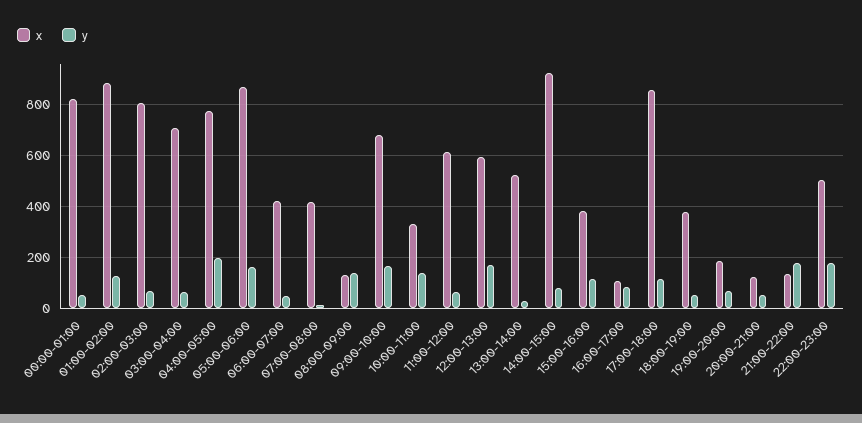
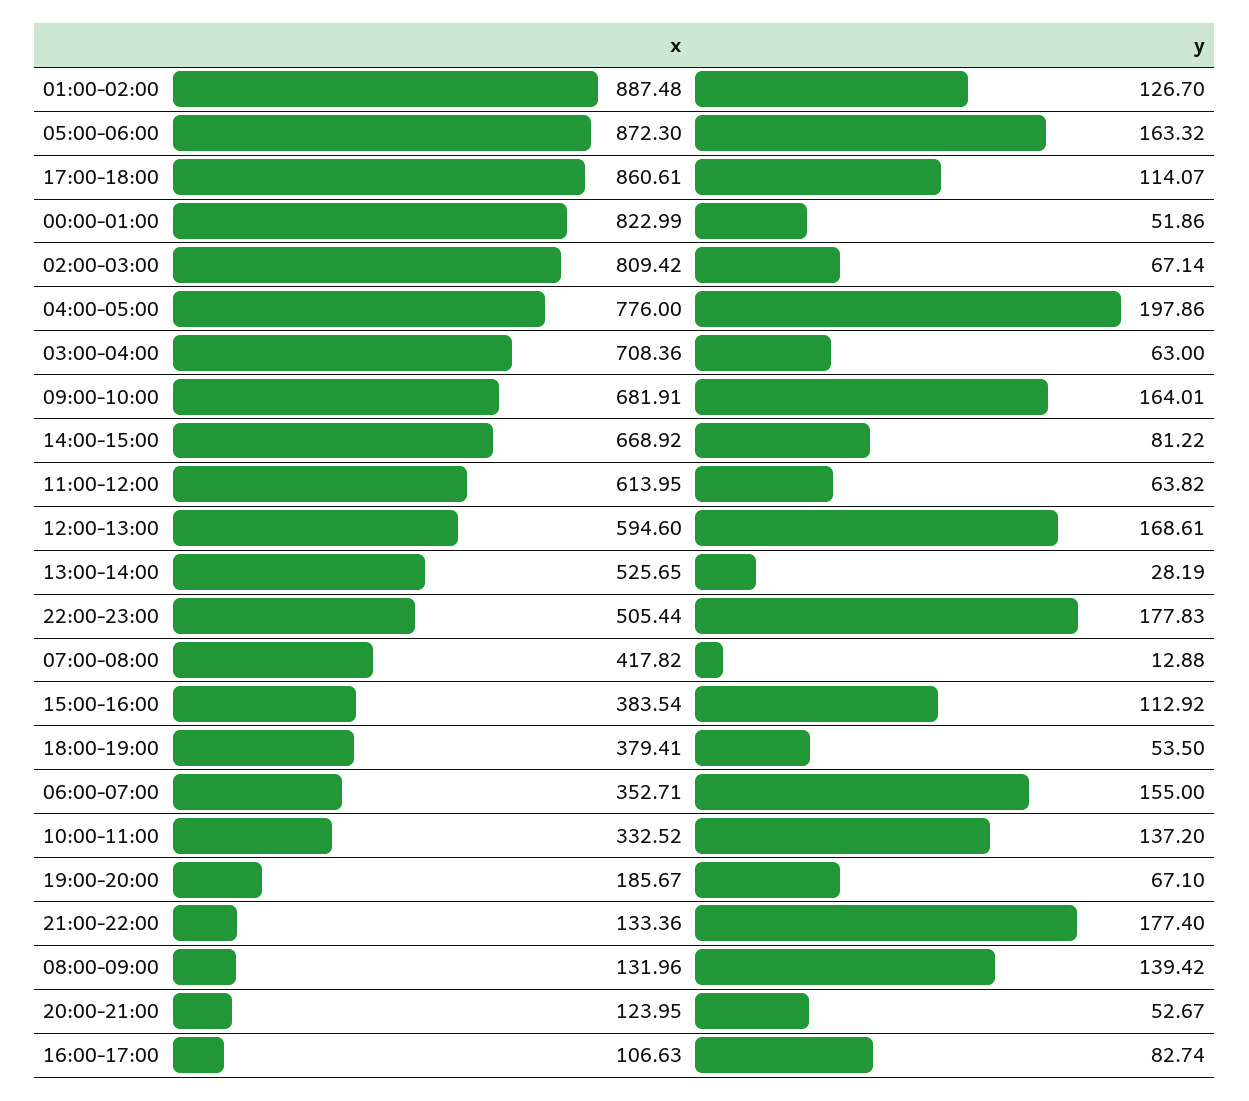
x, 06:00-07:00: 425 -> 352.71
y, 06:00-07:00: 50 -> 155
x, 14:00-15:00: 925 -> 668.92

